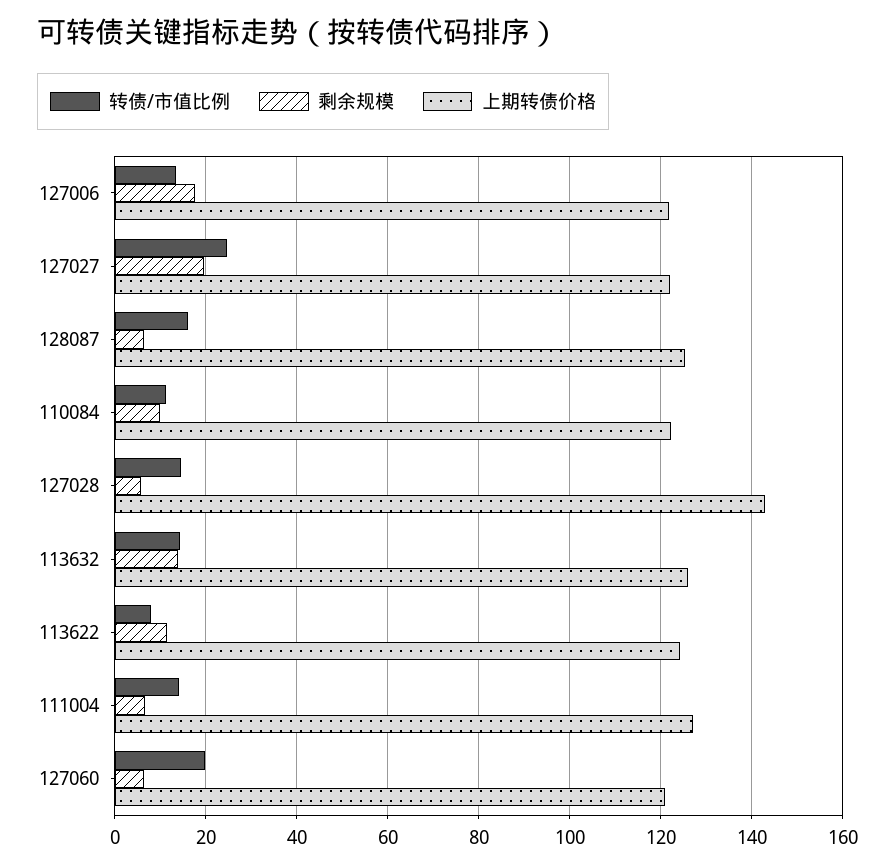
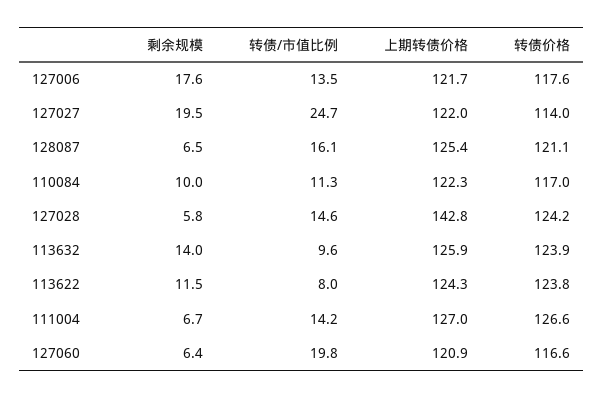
转债/市值比例, 113632: 14 -> 9.6
转债价格, 127006: none -> 117.6
转债价格, 127027: none -> 114
转债价格, 128087: none -> 121.1
转债价格, 110084: none -> 117
转债价格, 127028: none -> 124.2
转债价格, 113632: none -> 123.9
转债价格, 113622: none -> 123.8
转债价格, 111004: none -> 126.6
转债价格, 127060: none -> 116.6

